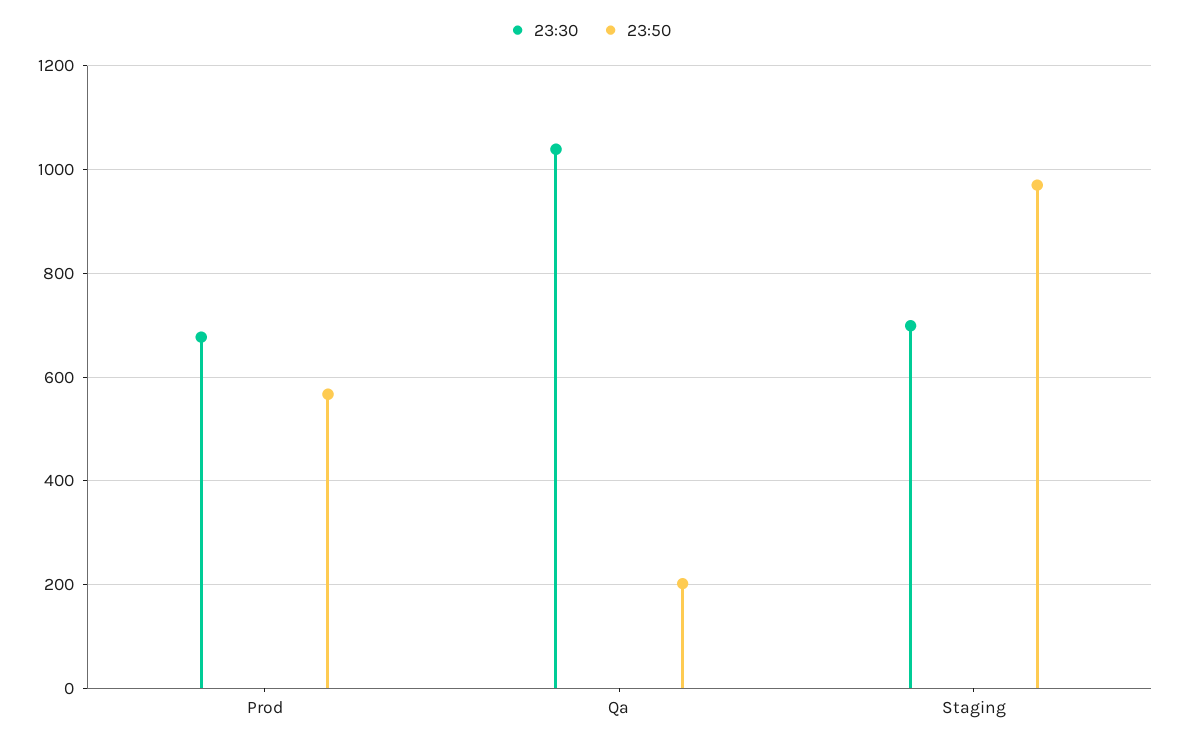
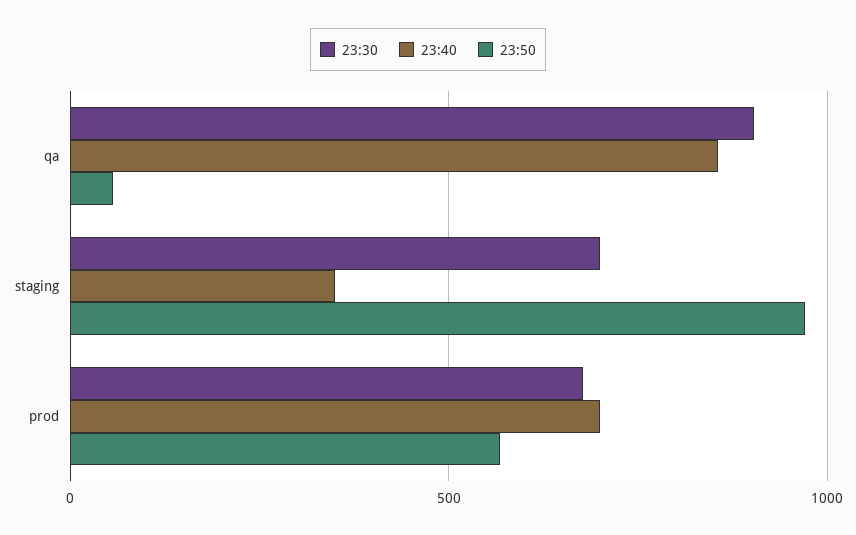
23:30, Qa: 1040 -> 900
23:50, Qa: 200 -> 50
23:40, Qa: none -> 850
23:40, Staging: none -> 350
23:40, Prod: none -> 700

